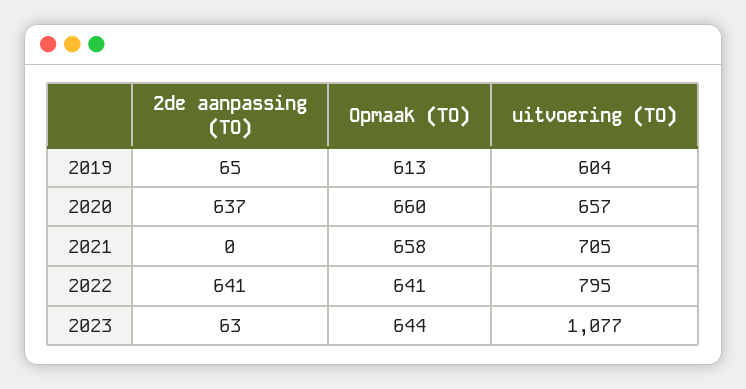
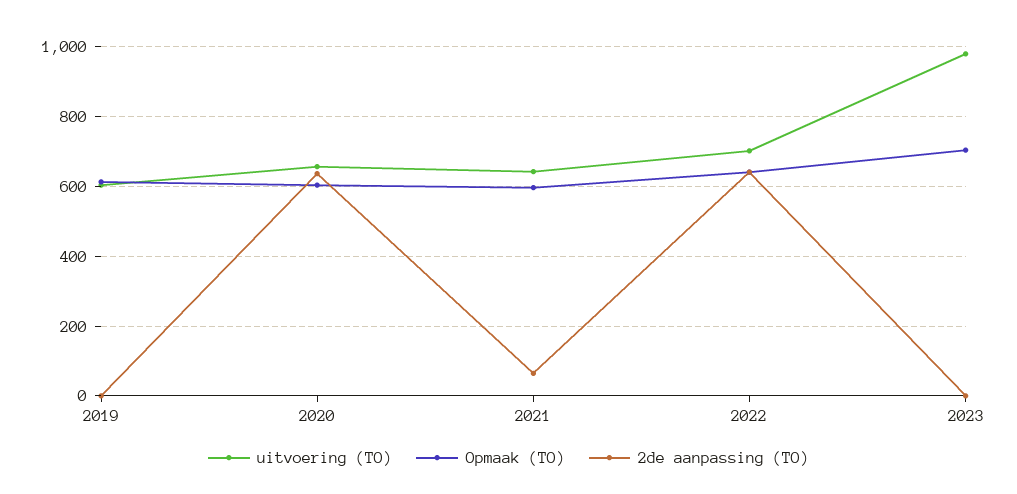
2de aanpassing (TO), 2019: 65 -> 0
Opmaak (TO), 2020: 660 -> 600
2de aanpassing (TO), 2021: 0 -> 60
Opmaak (TO), 2021: 658 -> 600
uitvoering (TO), 2021: 705 -> 640
uitvoering (TO), 2022: 795 -> 700
2de aanpassing (TO), 2023: 63 -> 0
Opmaak (TO), 2023: 644 -> 700
uitvoering (TO), 2023: 1077 -> 980

